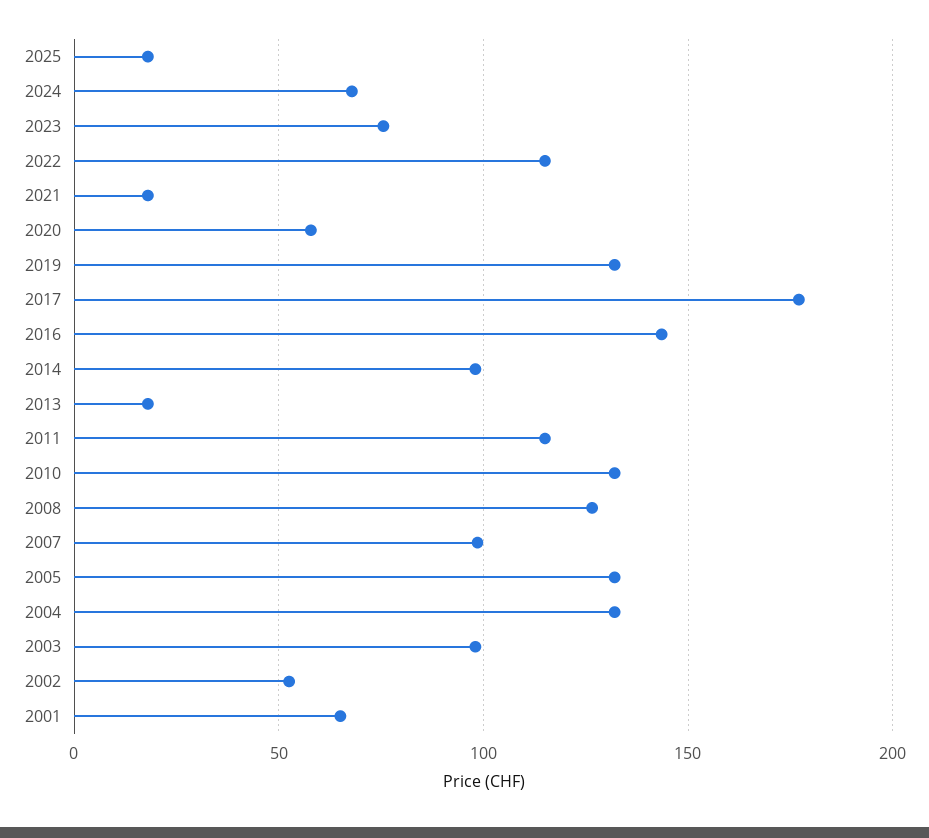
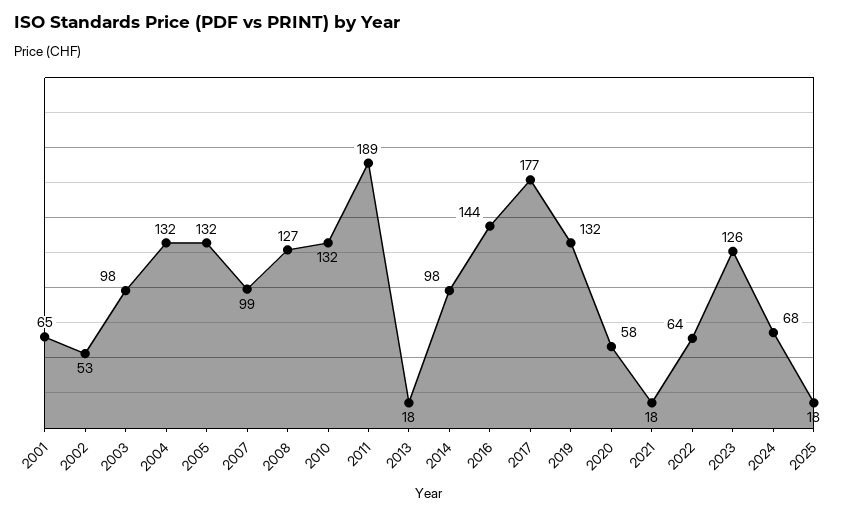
2023: 75 -> 126
2022: 115 -> 64
2011: 115 -> 189

